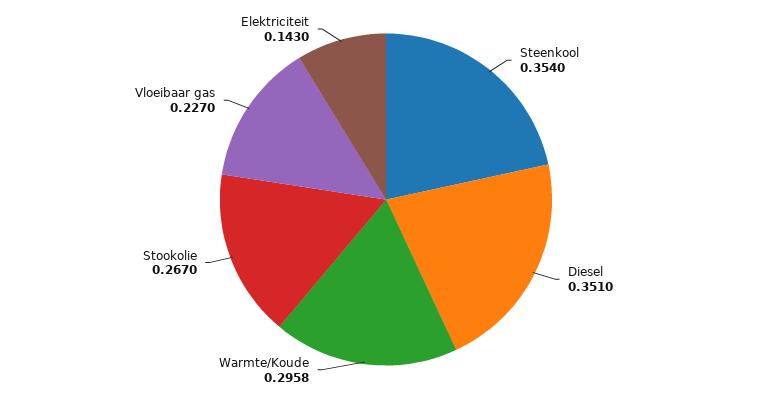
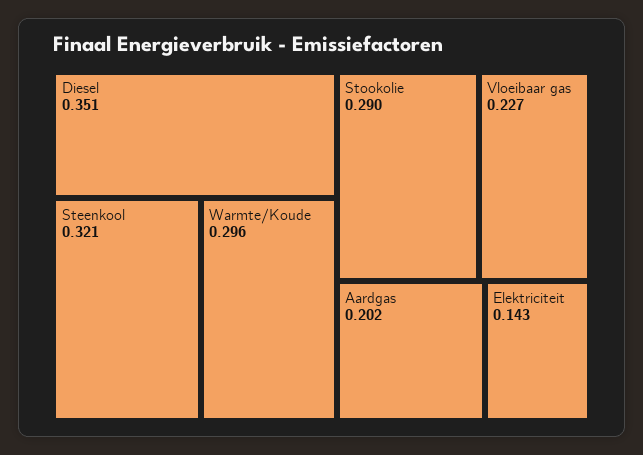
Steenkool: 0.354 -> 0.321
Stookolie: 0.267 -> 0.29
Aardgas: none -> 0.202

